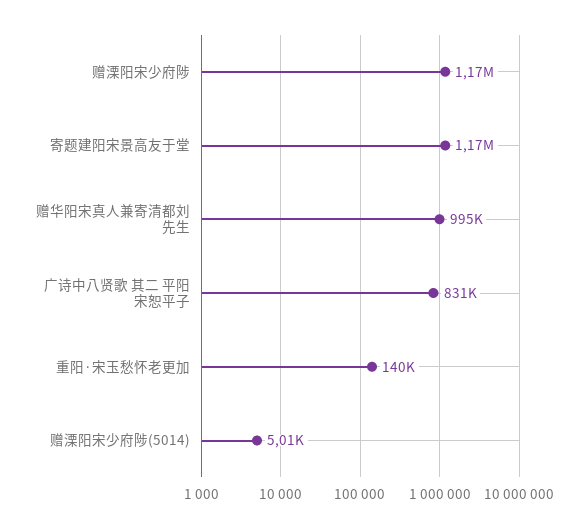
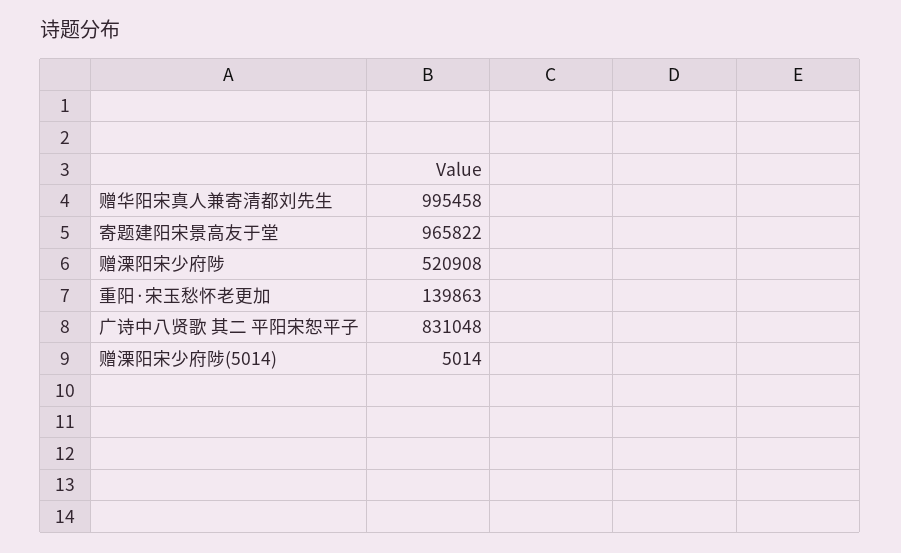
赠溧阳宋少府陟: 1170000 -> 520908
寄题建阳宋景高友于堂: 1170000 -> 965822

